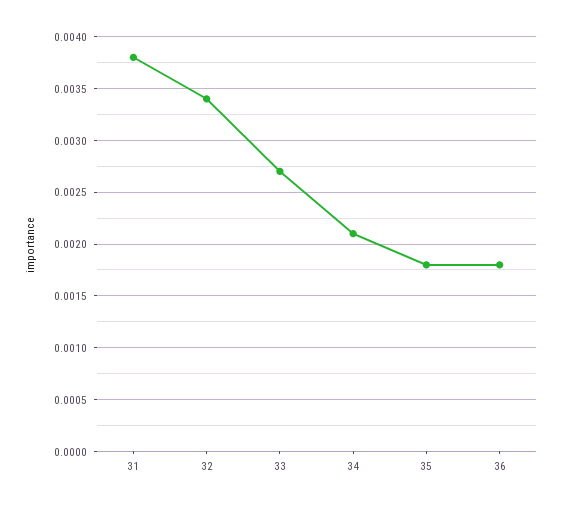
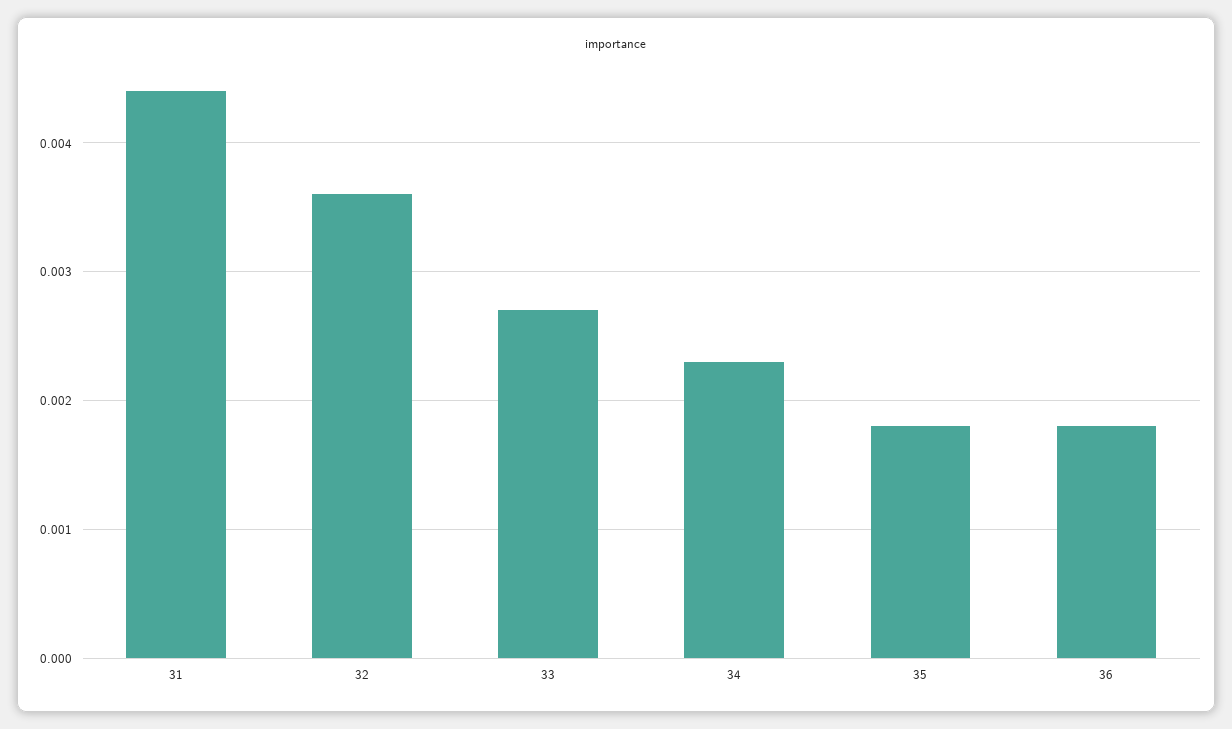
31: 0.0038 -> 0.0044
32: 0.0034 -> 0.0036
34: 0.0021 -> 0.0023

